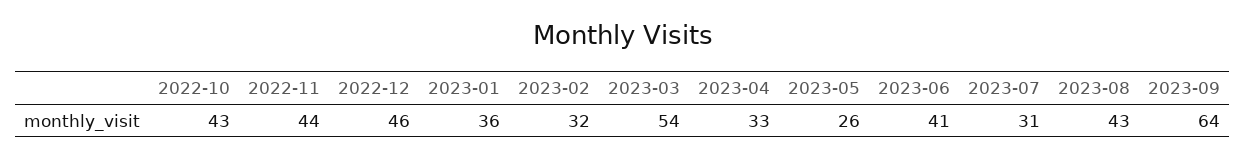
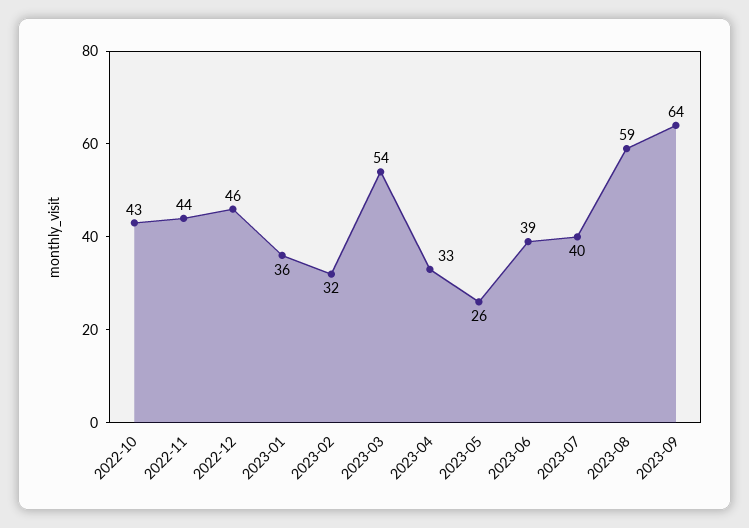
2023-06: 41 -> 39
2023-07: 31 -> 40
2023-08: 43 -> 59

